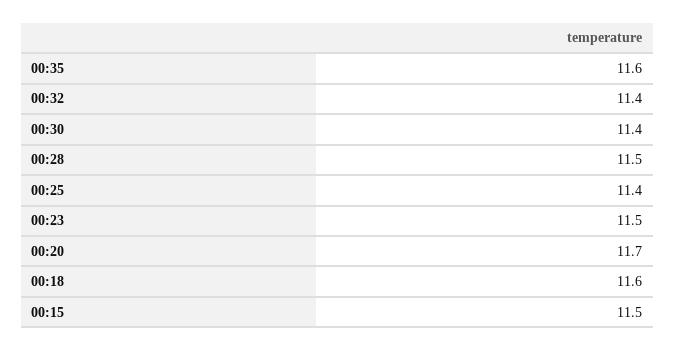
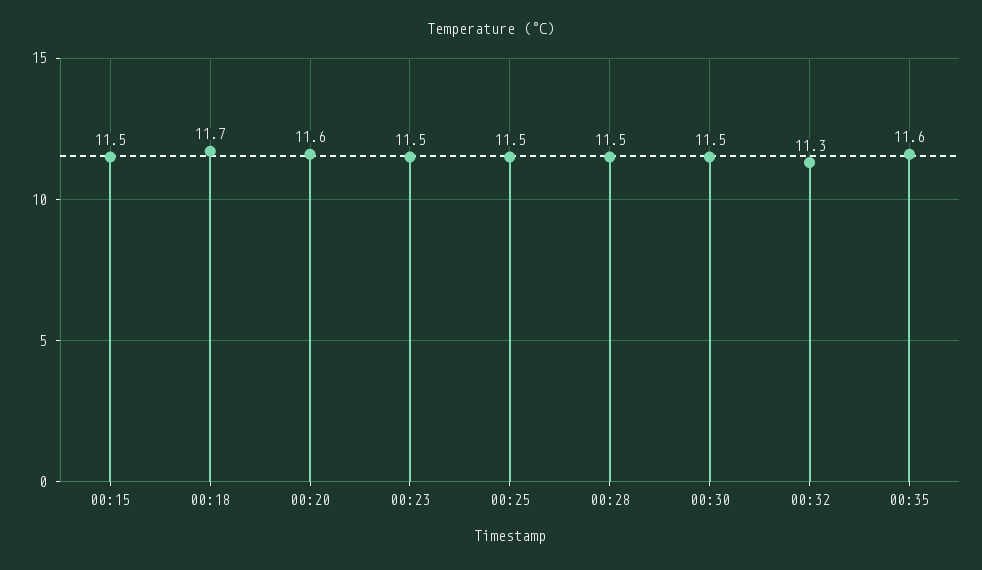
00:32: 11.4 -> 11.3
00:30: 11.4 -> 11.5
00:25: 11.4 -> 11.5
00:20: 11.7 -> 11.6
00:18: 11.6 -> 11.7

